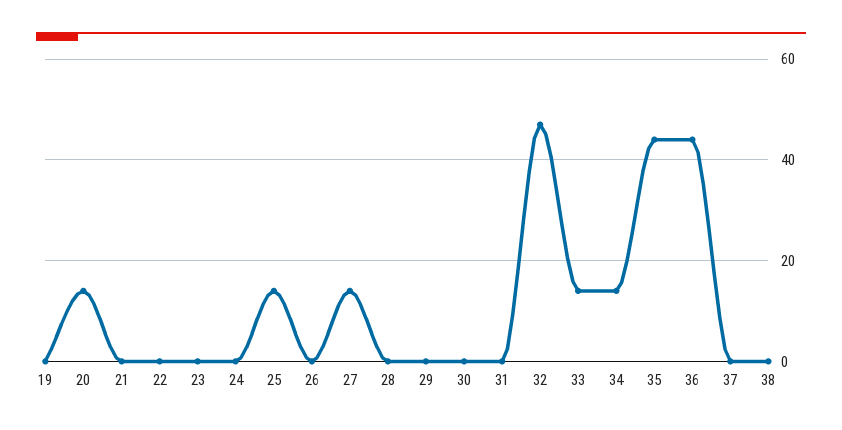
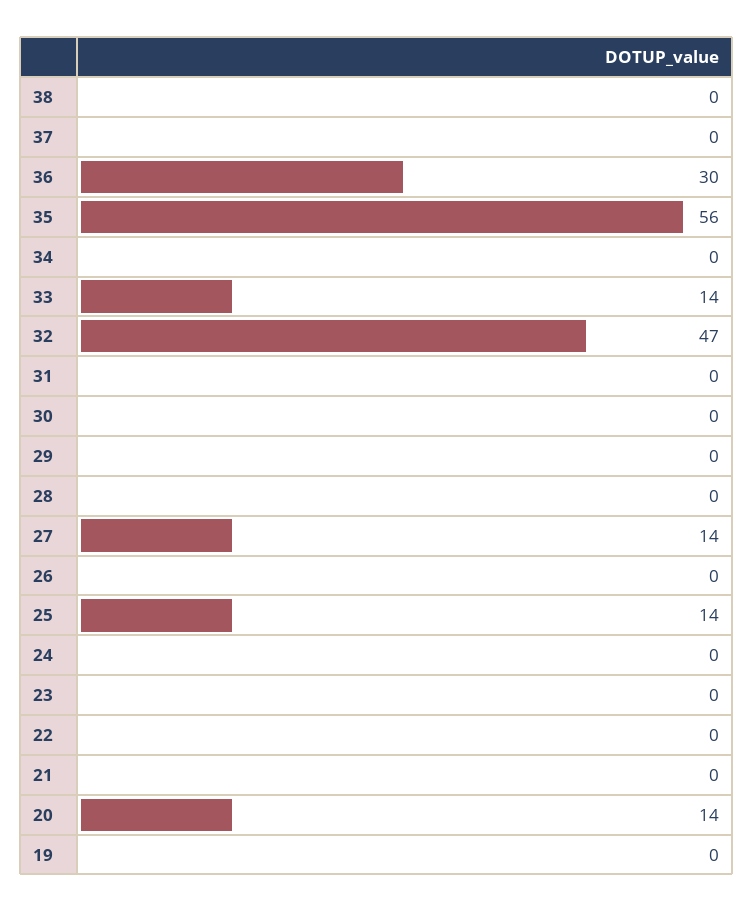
34: 15 -> 0
35: 45 -> 56
36: 45 -> 30

